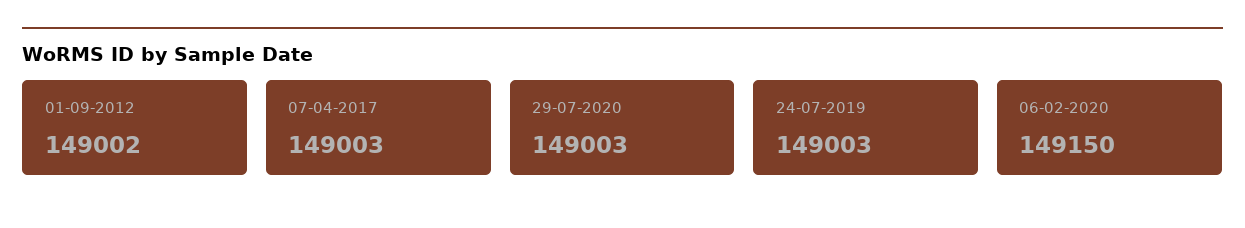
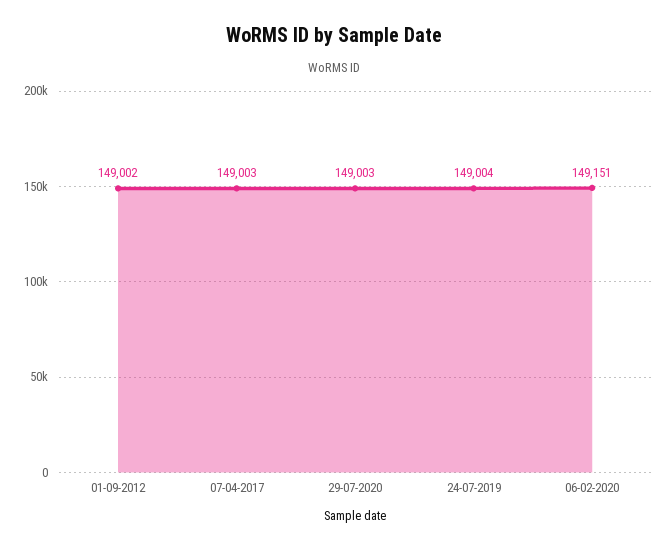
24-07-2019: 149003 -> 149004
06-02-2020: 149150 -> 149151

